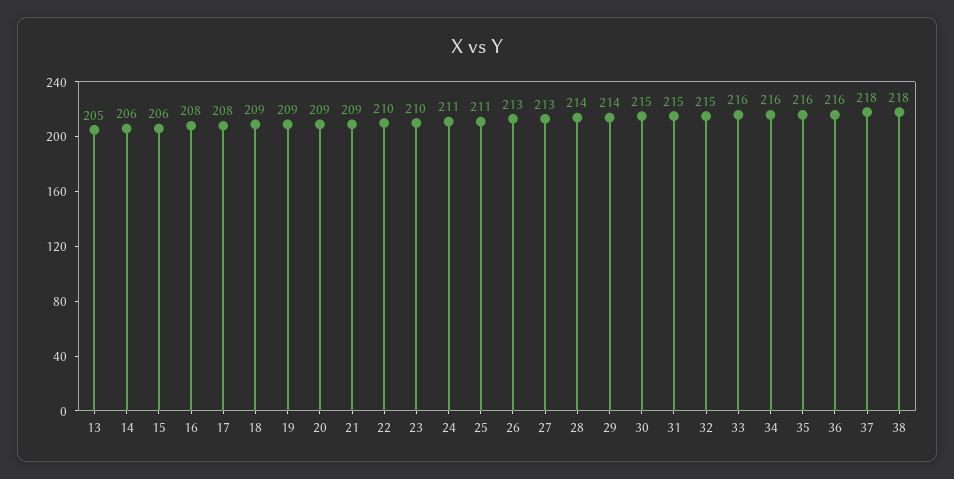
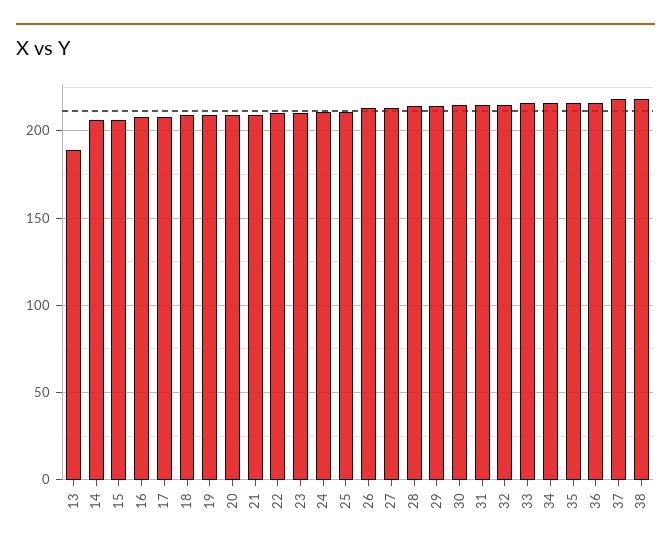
13: 205 -> 190

